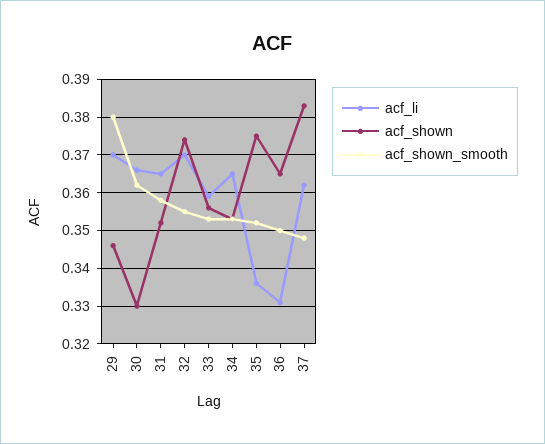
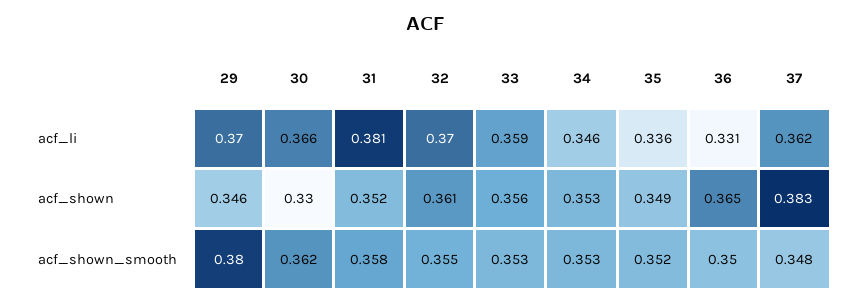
acf_li, 31: 0.365 -> 0.381
acf_shown, 32: 0.375 -> 0.361
acf_li, 34: 0.365 -> 0.346
acf_shown, 35: 0.375 -> 0.349

